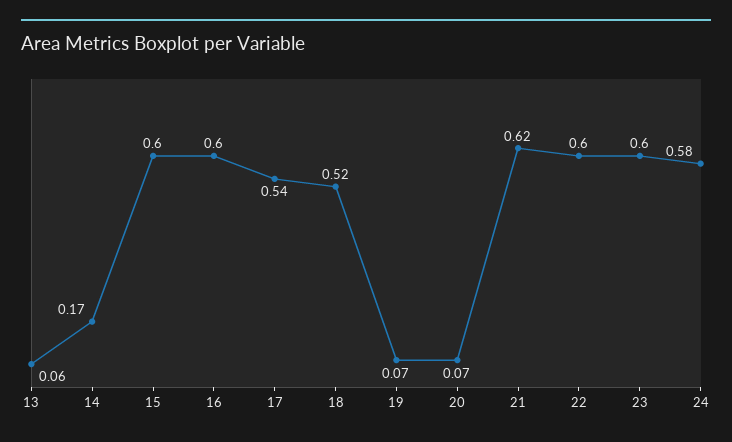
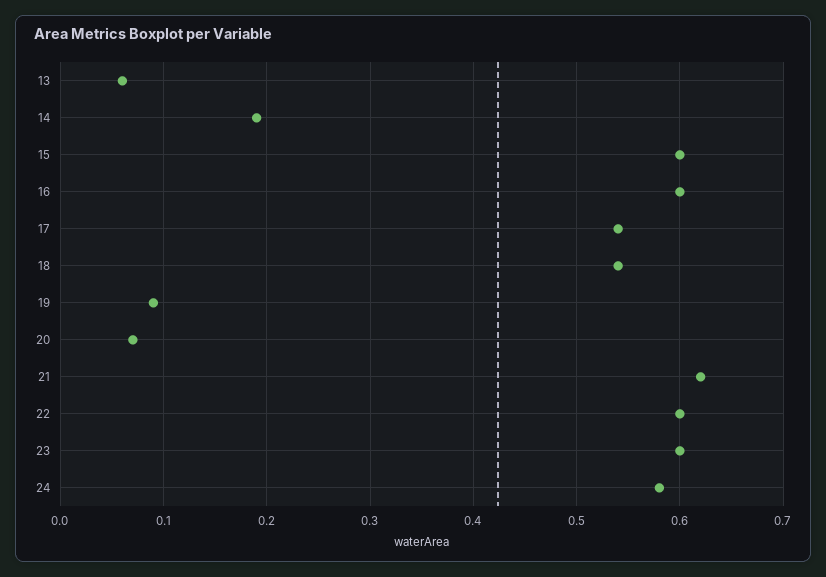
14: 0.17 -> 0.19
18: 0.52 -> 0.54
19: 0.07 -> 0.09

